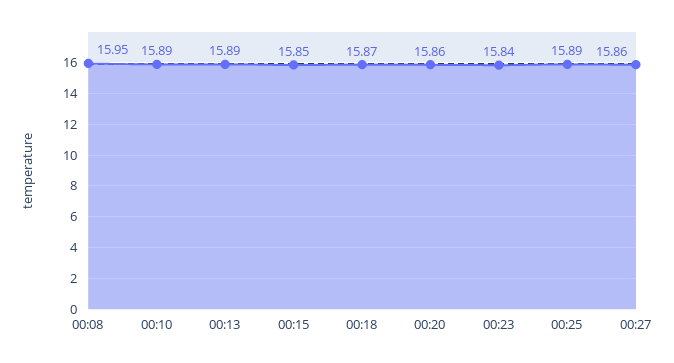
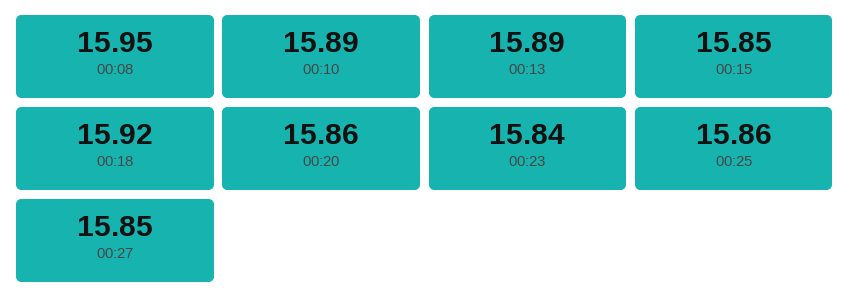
00:18: 15.87 -> 15.92
00:25: 15.89 -> 15.86
00:27: 15.86 -> 15.85

